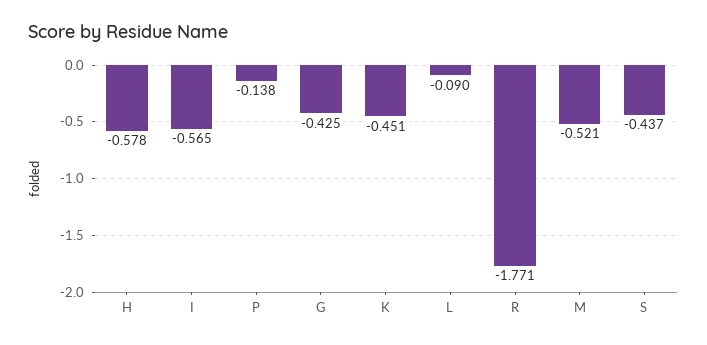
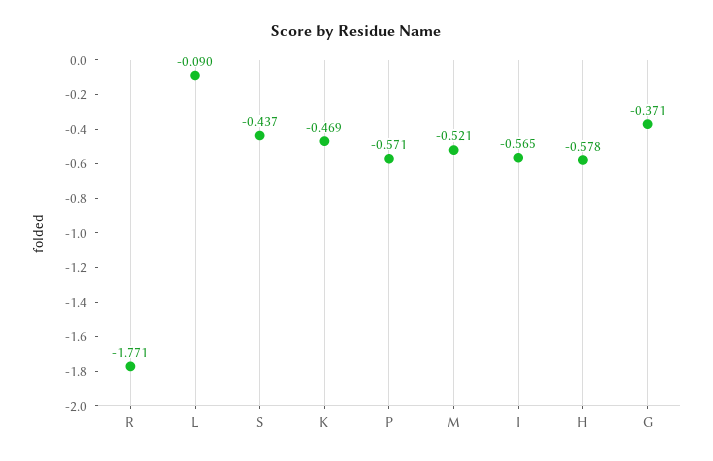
P: -0.138 -> -0.571
G: -0.425 -> -0.371
K: -0.451 -> -0.469

